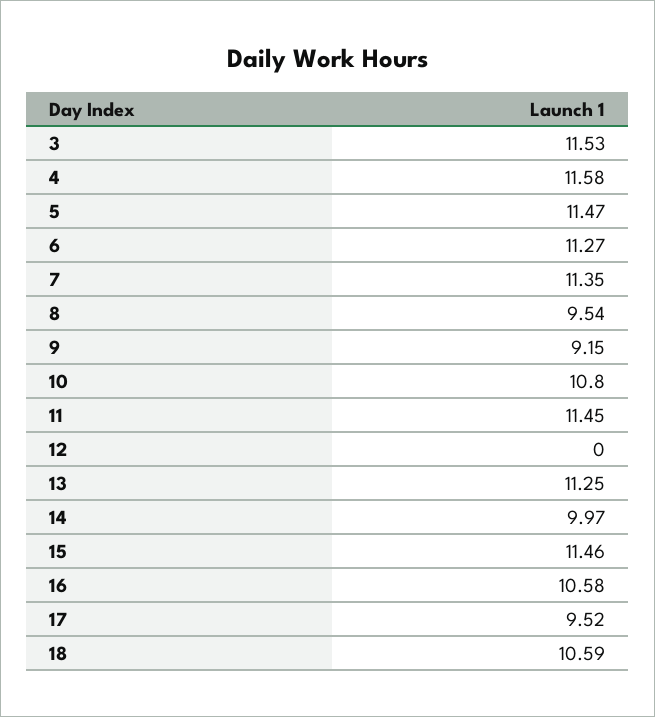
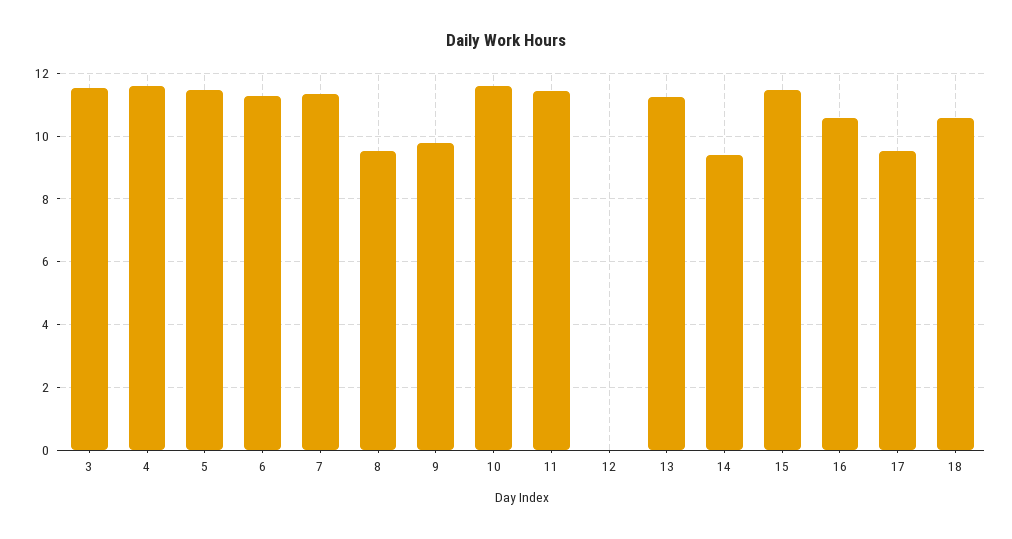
9: 9.15 -> 9.8
10: 10.8 -> 11.6
14: 9.97 -> 9.4

